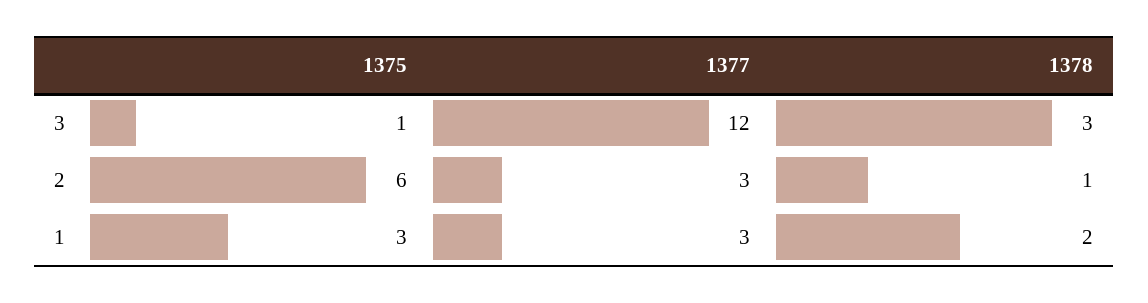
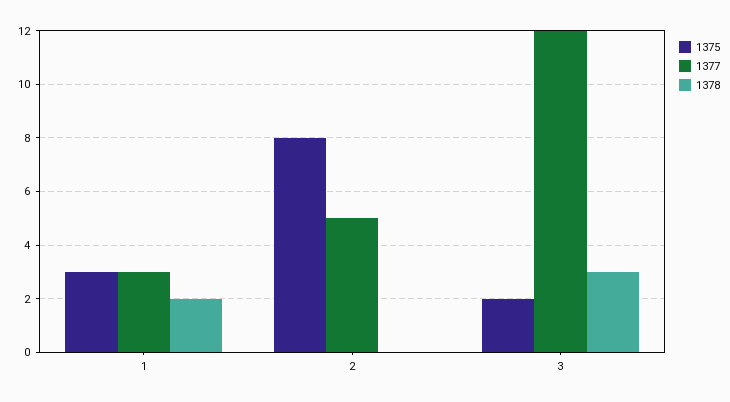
1375, 3: 1 -> 2
1375, 2: 6 -> 8
1377, 2: 3 -> 5
1378, 2: 1 -> 0

